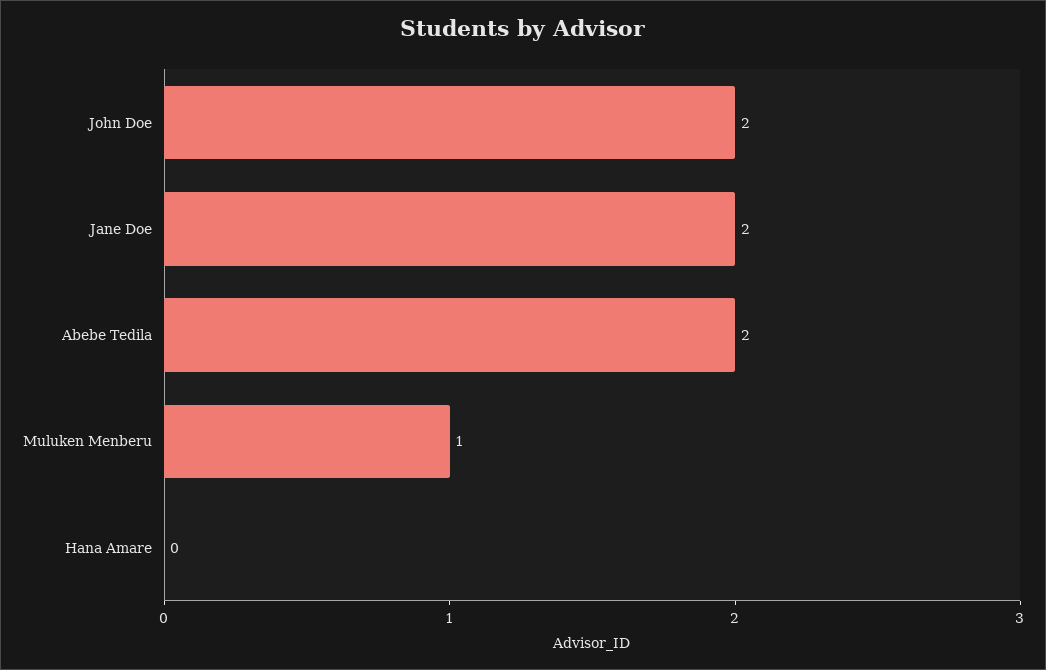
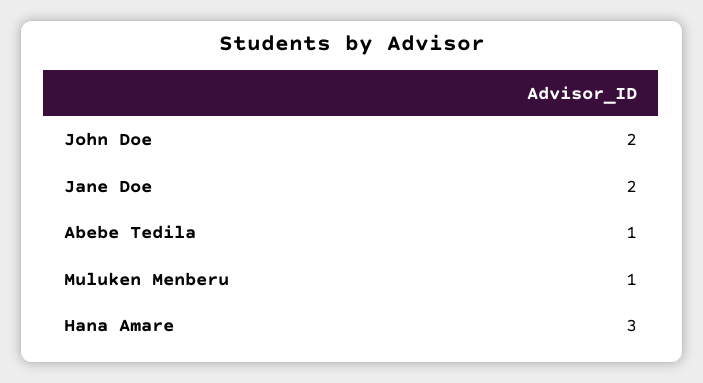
Abebe Tedila: 2 -> 1
Hana Amare: 0 -> 3

